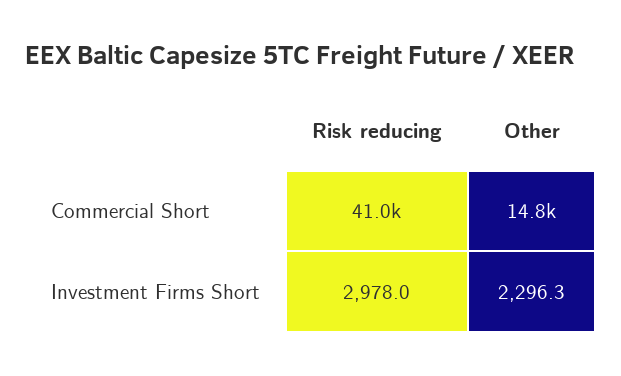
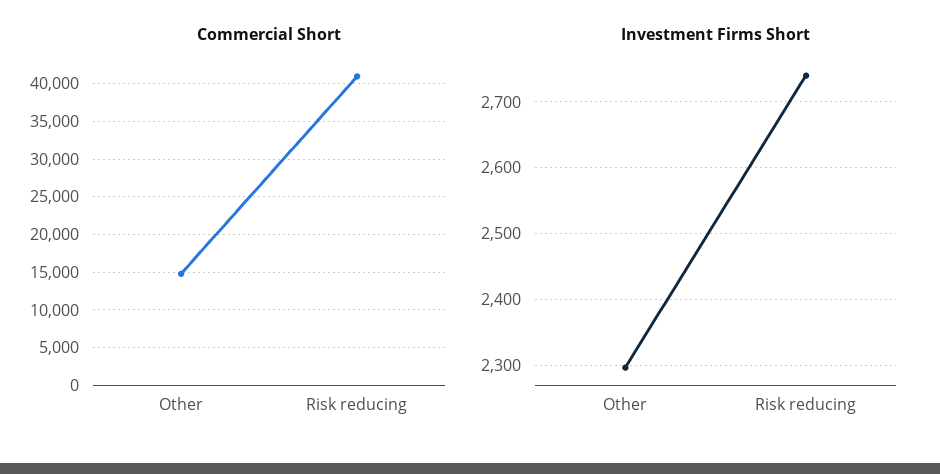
Investment Firms Short, Risk reducing: 2978 -> 2740

